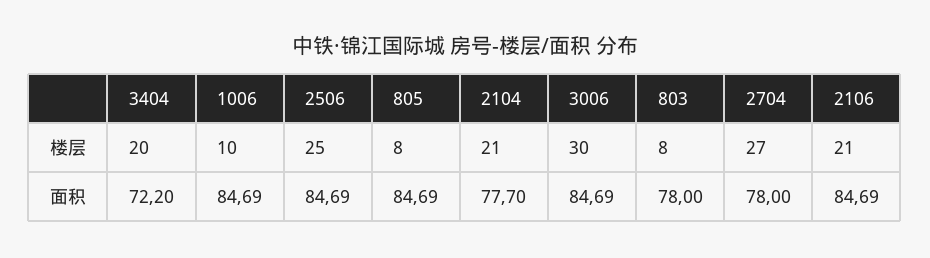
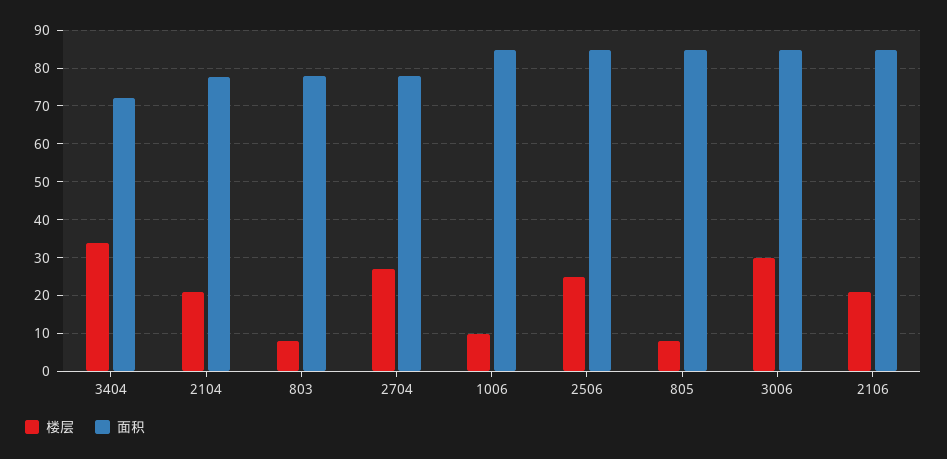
楼层, 3404: 20 -> 34

